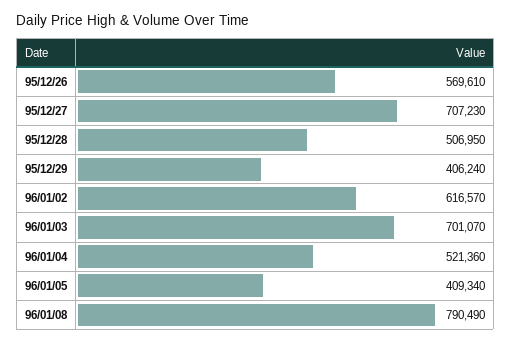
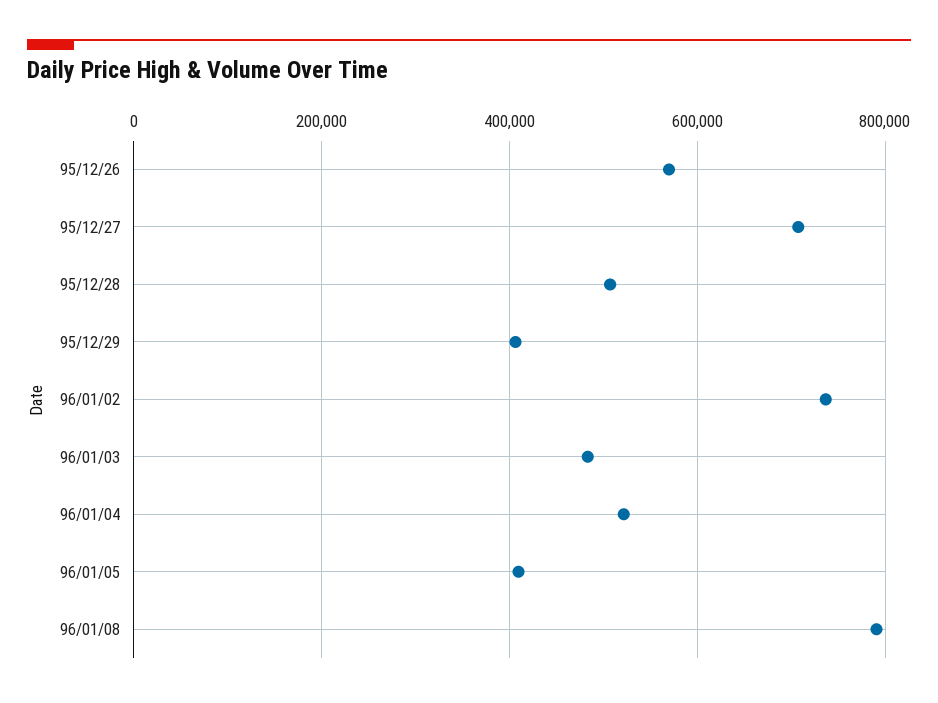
96/01/02: 616570 -> 740000
96/01/03: 701070 -> 480000

